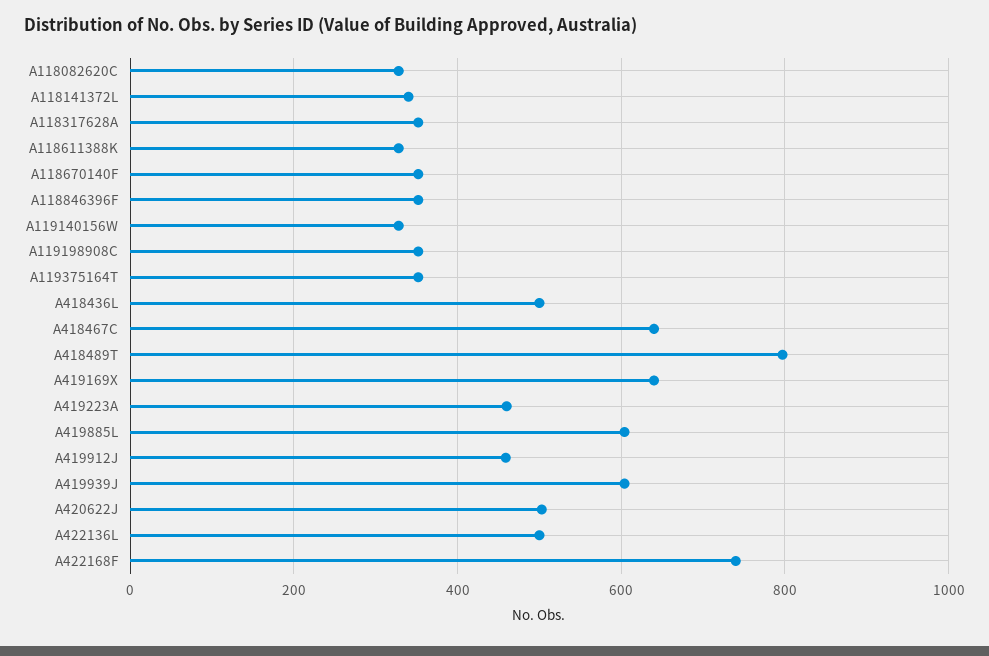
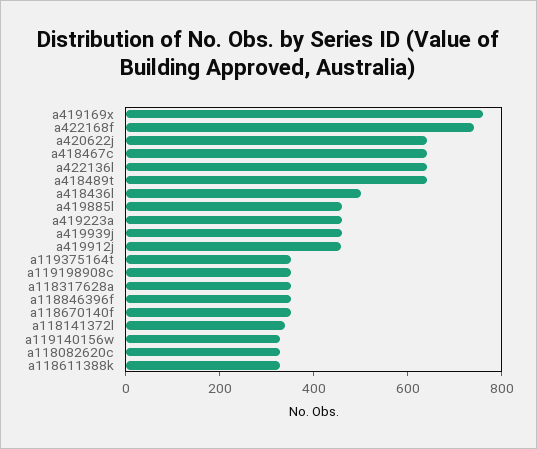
A418489T: 800 -> 650
A419169X: 640 -> 750
A419885L: 600 -> 450
A419939J: 600 -> 450
A420622J: 500 -> 650
A422136L: 500 -> 650

